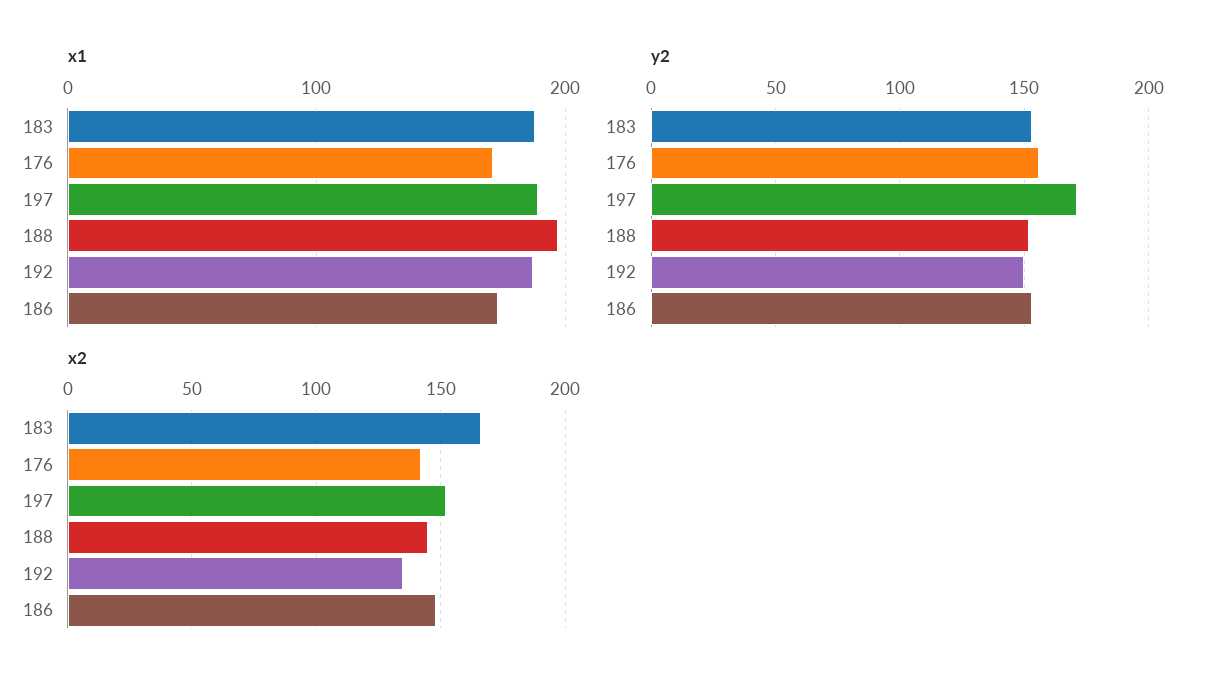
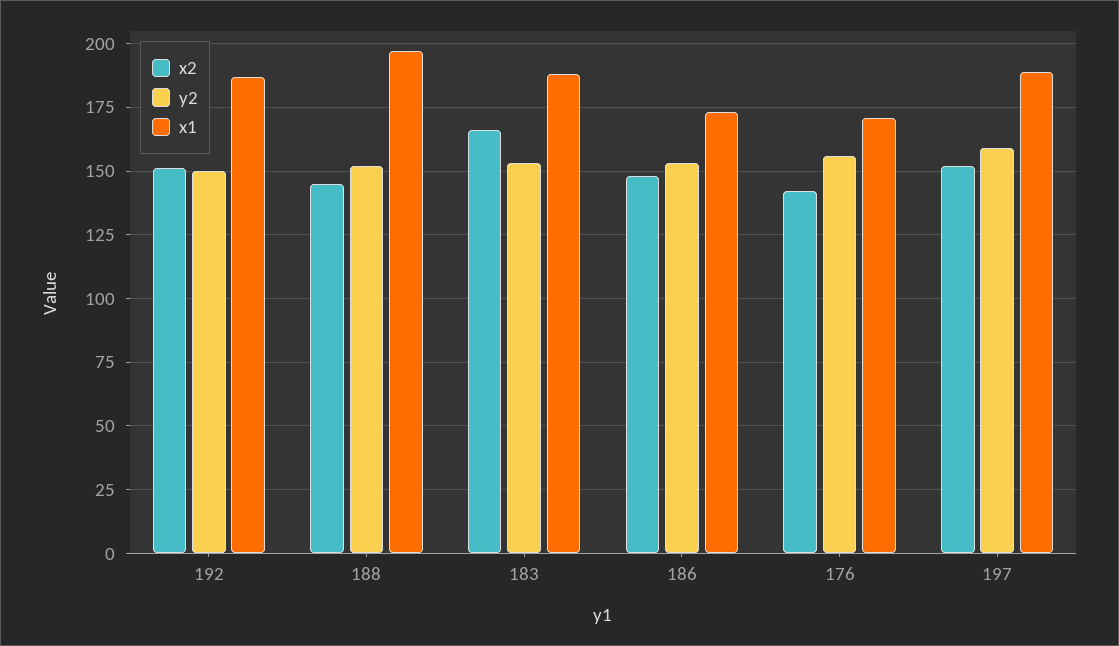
y2, 197: 170 -> 160
x2, 192: 135 -> 150

